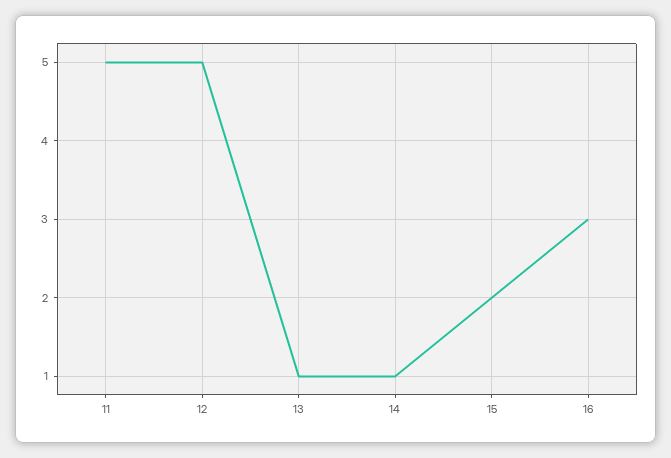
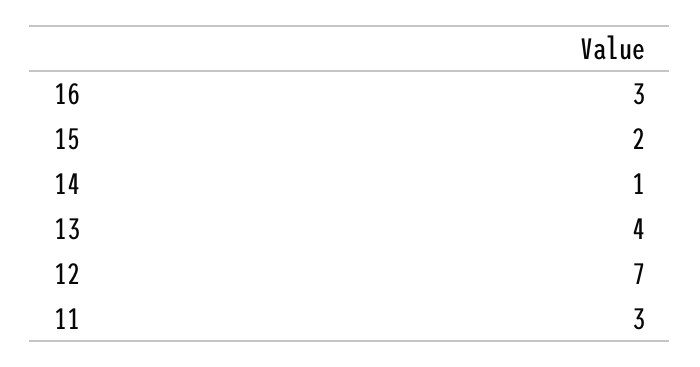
11: 5 -> 3
12: 5 -> 7
13: 1 -> 4

